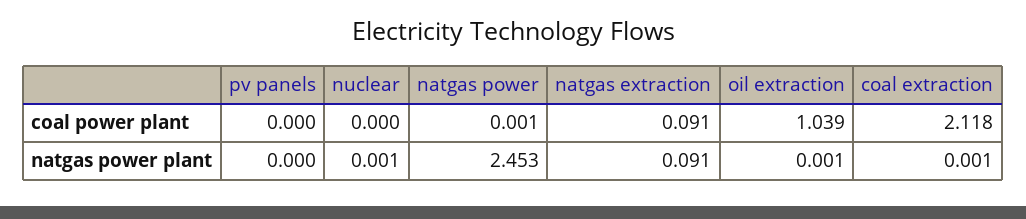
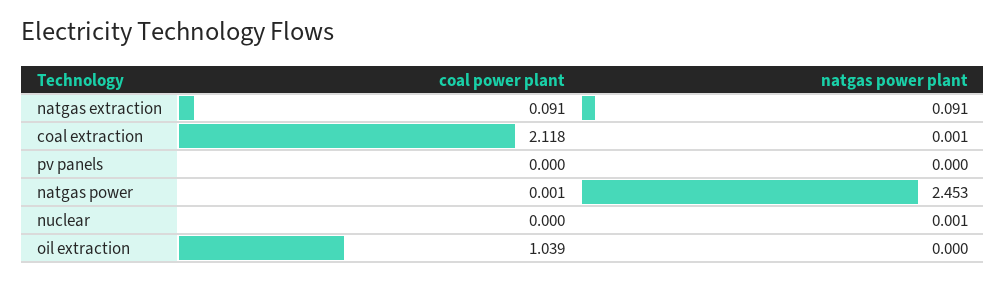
oil extraction, natgas power plant: 0.001 -> 0

